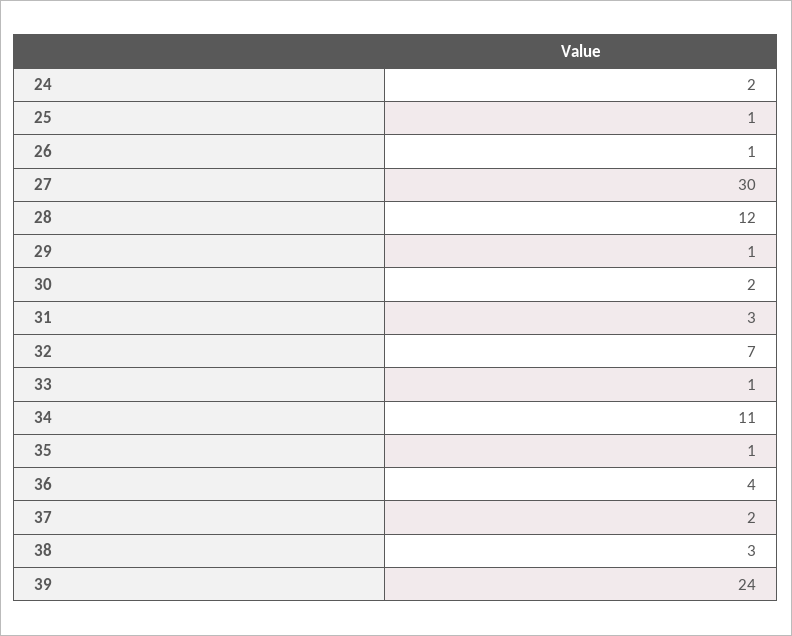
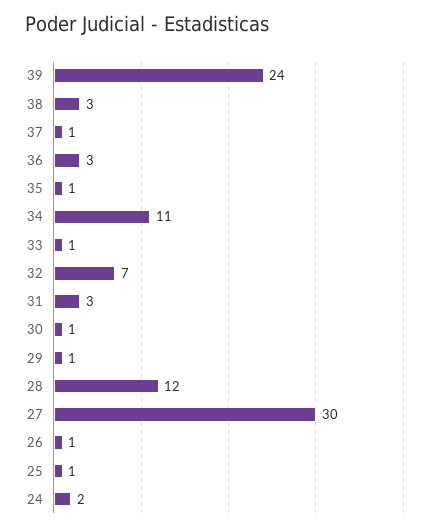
30: 2 -> 1
36: 4 -> 3
37: 2 -> 1

